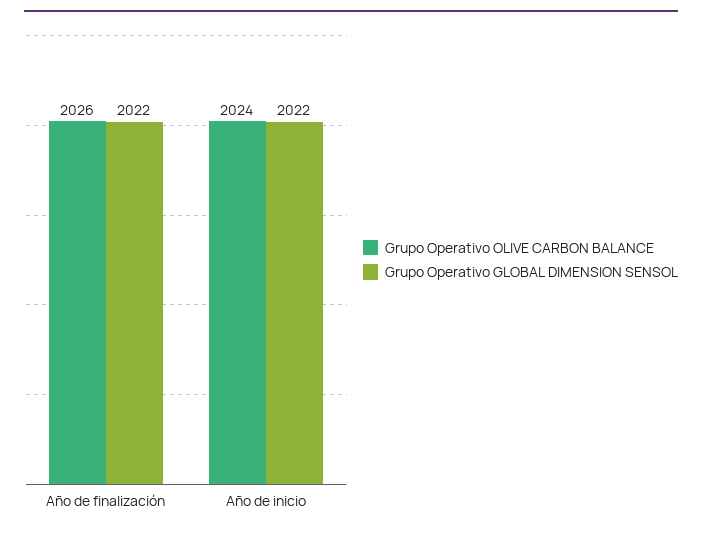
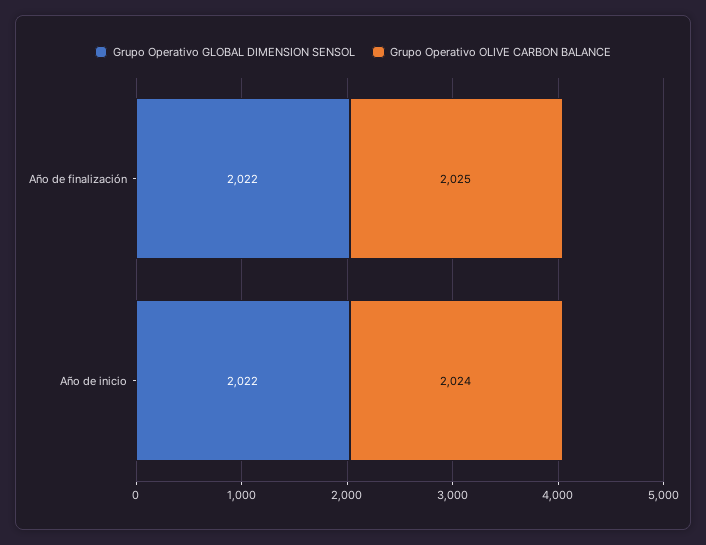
Grupo Operativo OLIVE CARBON BALANCE, Año de finalización: 2026 -> 2025

